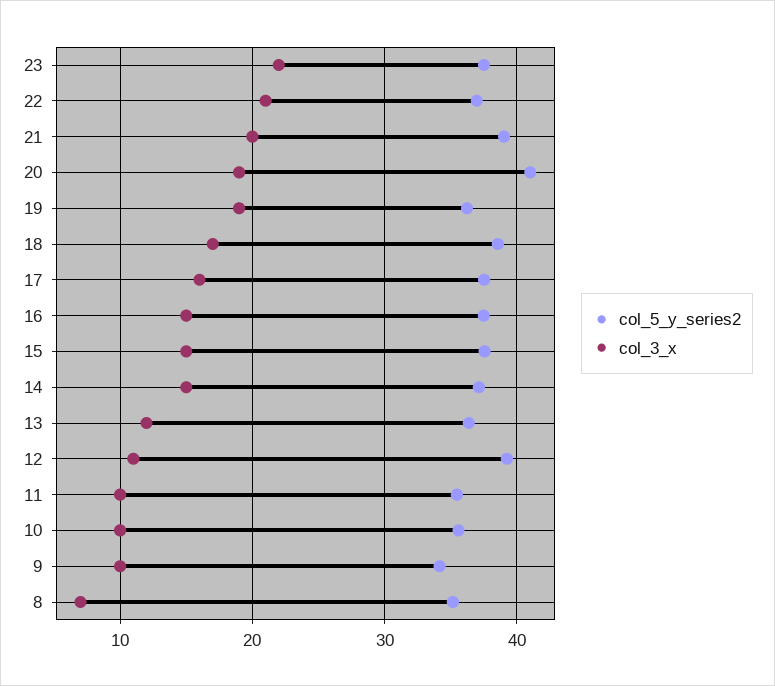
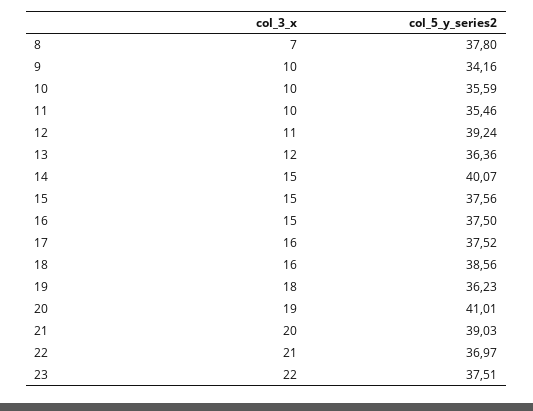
col_3_x, 19: 19 -> 18
col_3_x, 18: 17 -> 16
col_5_y_series2, 14: 37 -> 40.07
col_5_y_series2, 8: 35 -> 37.8

